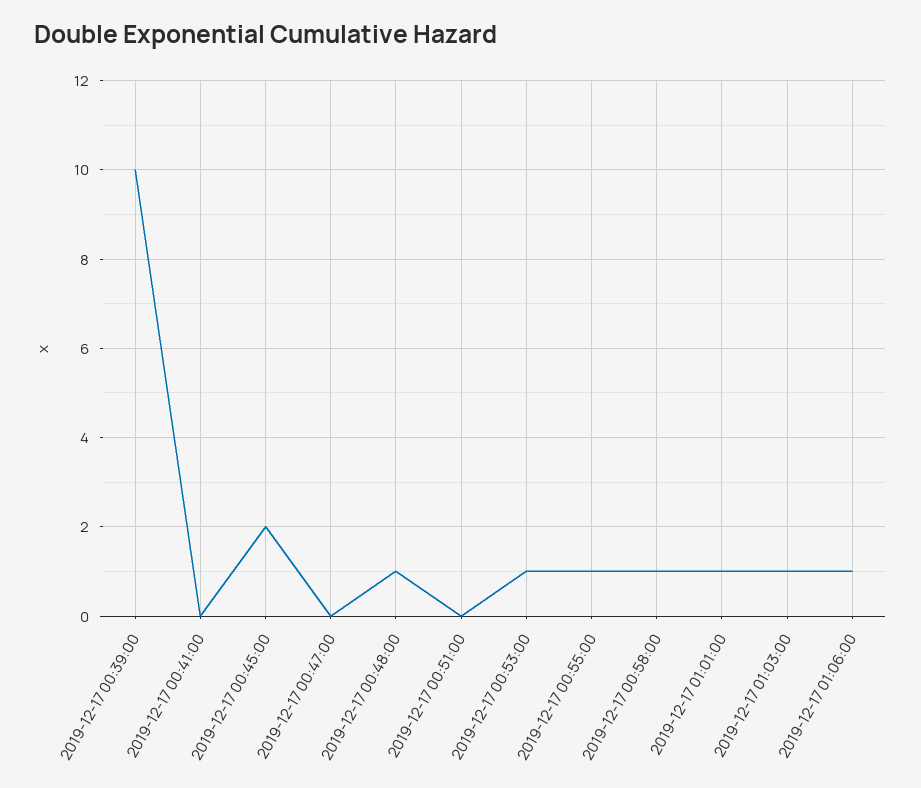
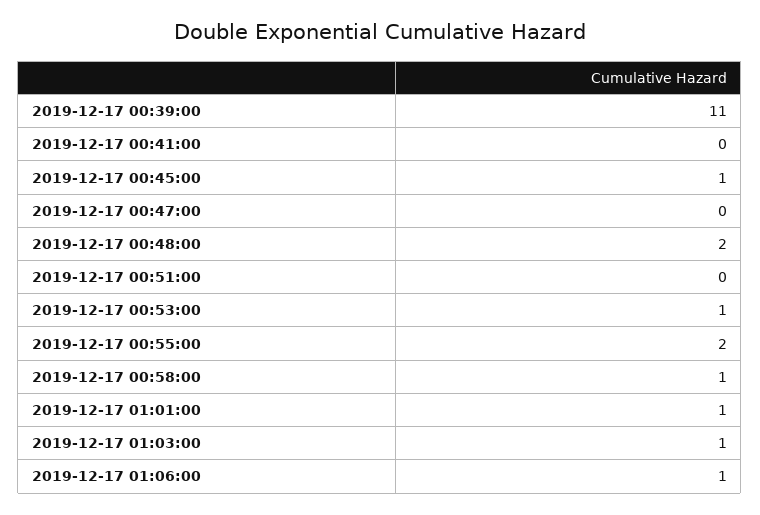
2019-12-17 00:39:00: 10 -> 11
2019-12-17 00:45:00: 2 -> 1
2019-12-17 00:48:00: 1 -> 2
2019-12-17 00:55:00: 1 -> 2

